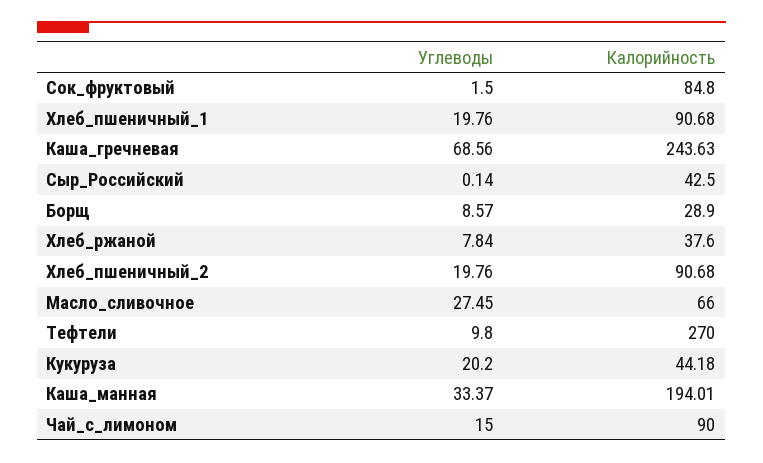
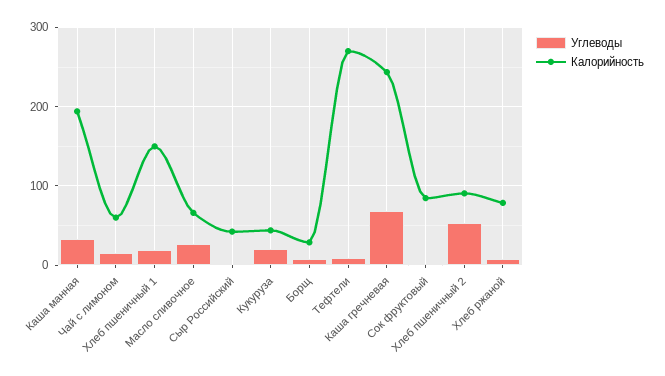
Калорийность, Хлеб_пшеничный_1: 90.68 -> 150
Калорийность, Хлеб_ржаной: 37.6 -> 80
Углеводы, Хлеб_пшеничный_2: 19.76 -> 50
Калорийность, Чай_с_лимоном: 90 -> 60

